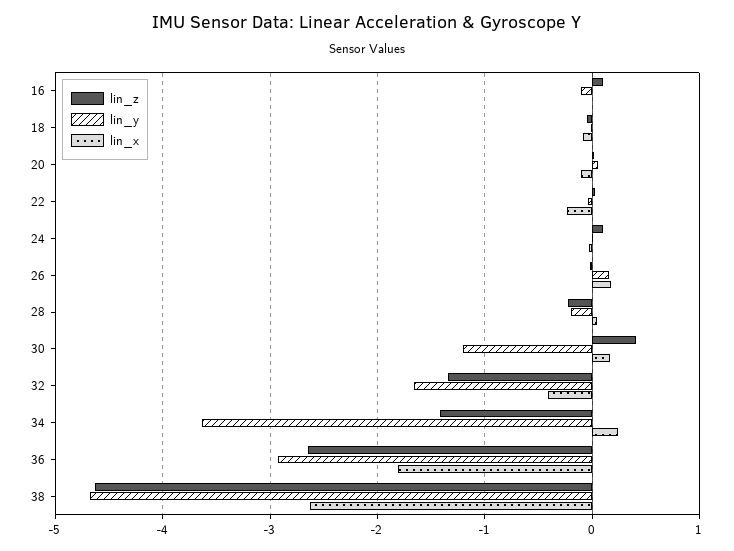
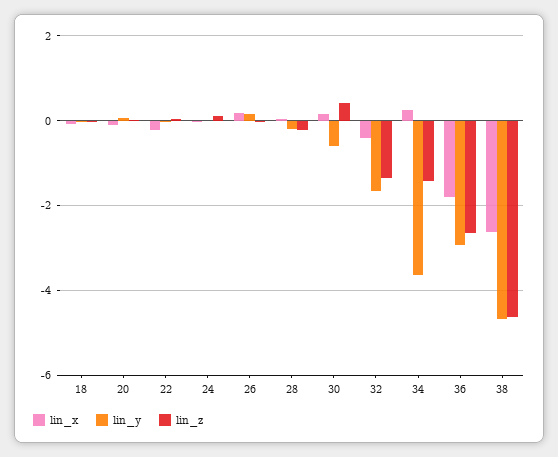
lin_z, 16: 0.1 -> none
lin_y, 16: -0.1 -> none
lin_x, 16: 0 -> none
lin_y, 30: -1.2 -> -0.6

